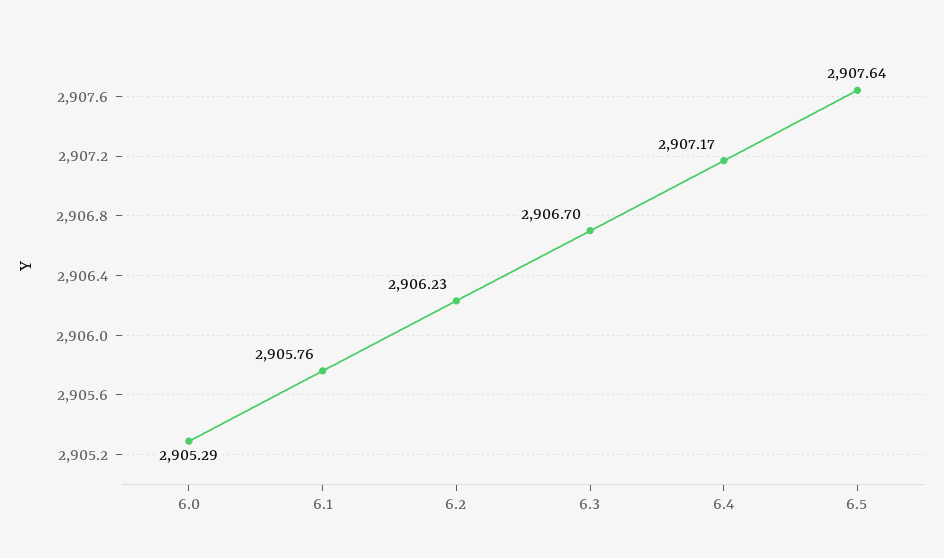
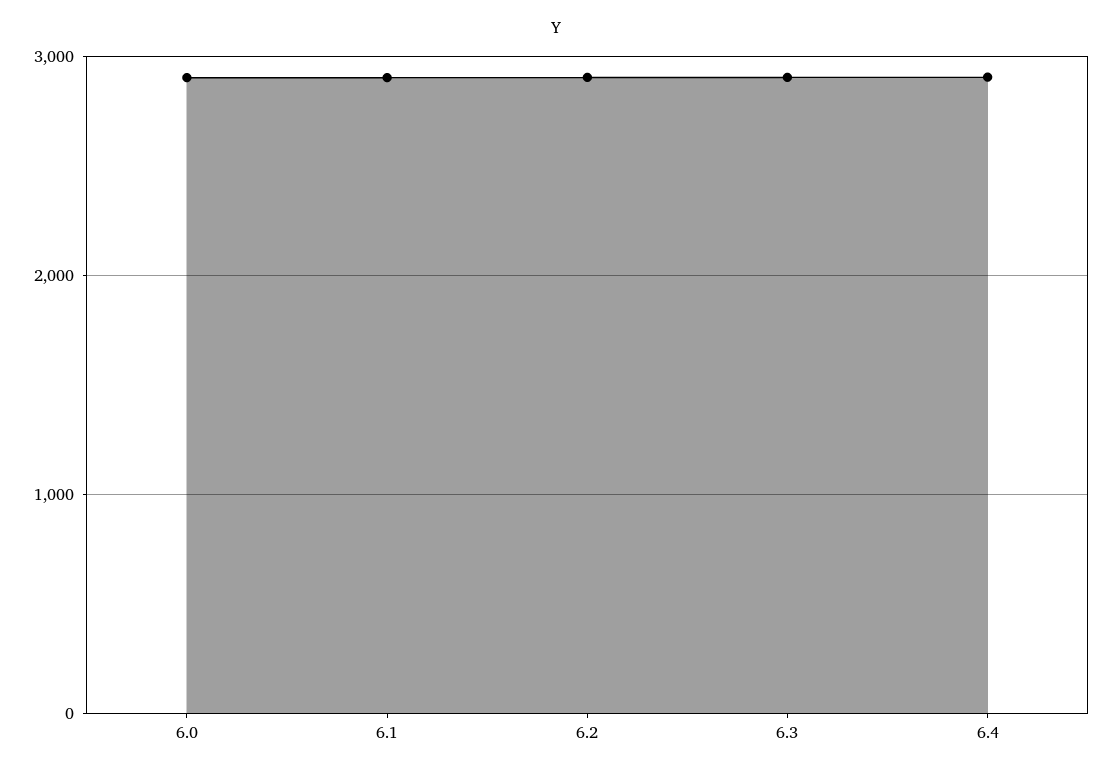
6.5: 2907.64 -> none

